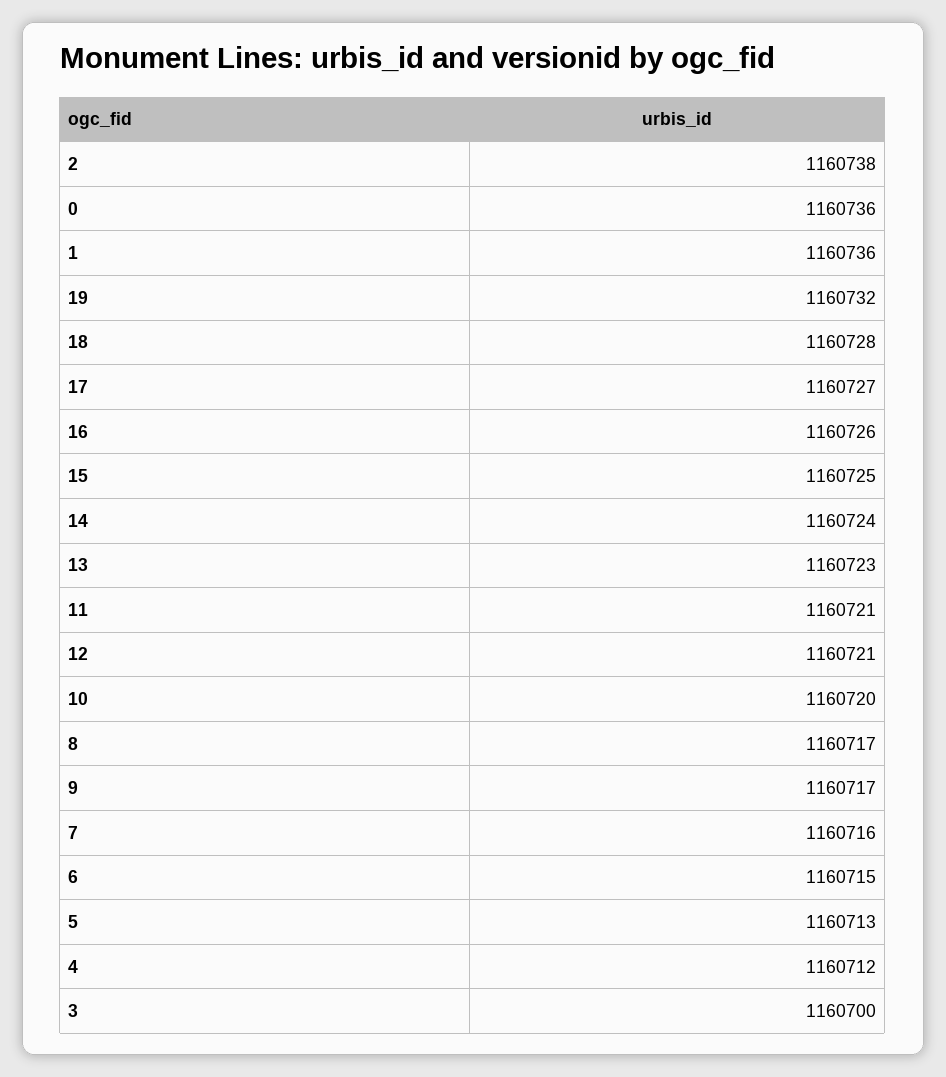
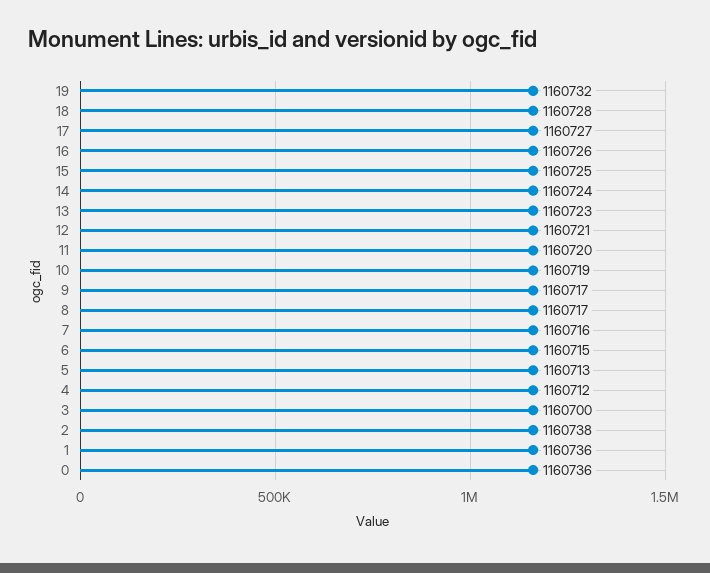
11: 1160721 -> 1160720
10: 1160720 -> 1160719

